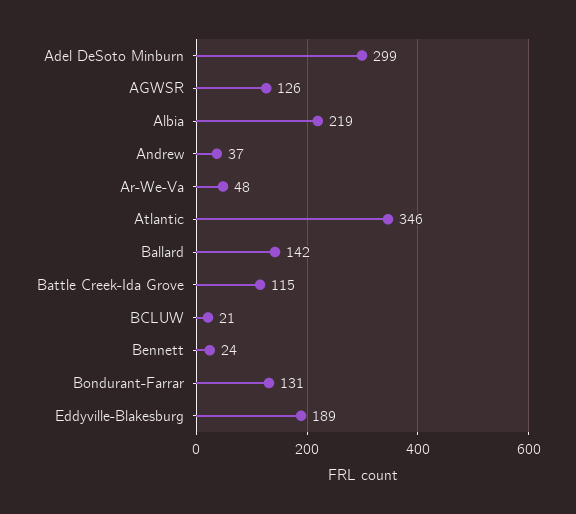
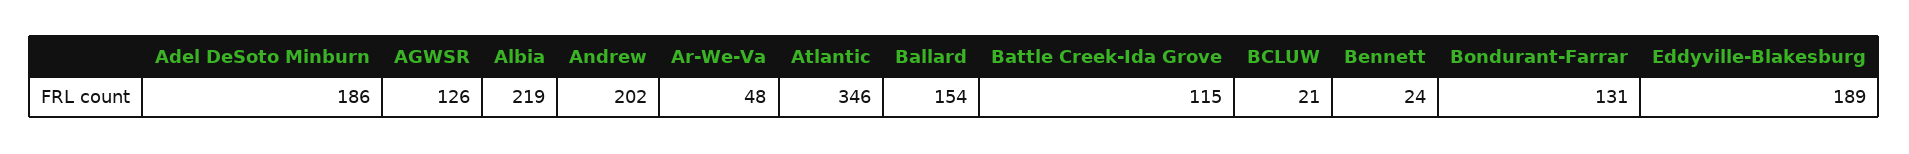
Adel DeSoto Minburn: 299 -> 186
Andrew: 37 -> 202
Ballard: 142 -> 154

